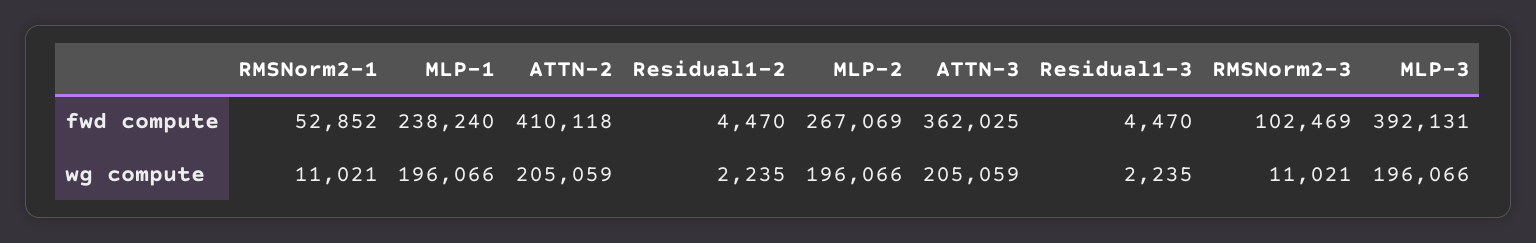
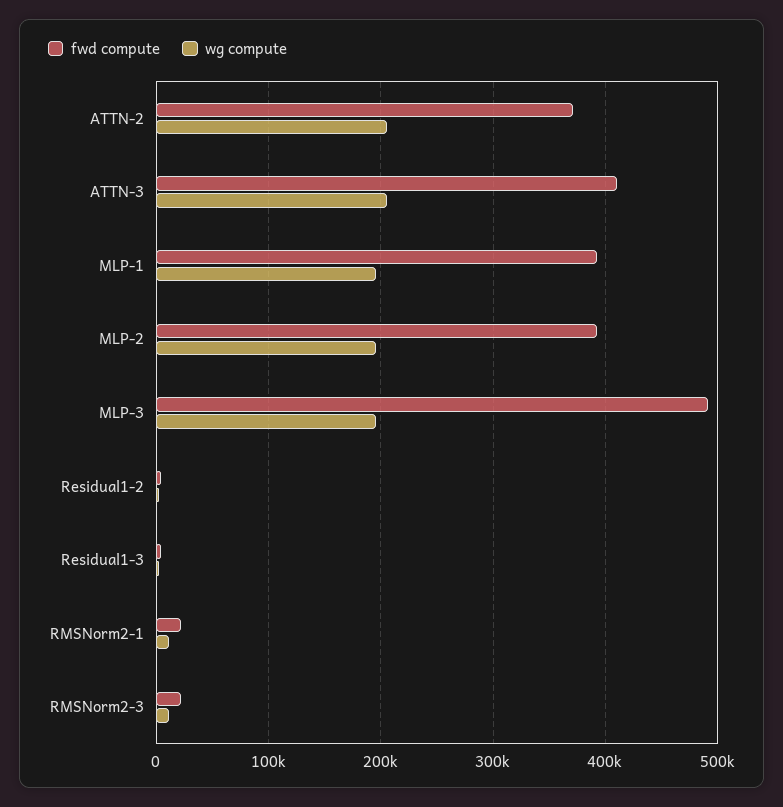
fwd compute, RMSNorm2-1: 52852 -> 20000
fwd compute, MLP-1: 238240 -> 390000
fwd compute, ATTN-2: 410118 -> 370000
fwd compute, MLP-2: 267069 -> 390000
fwd compute, ATTN-3: 362025 -> 410000
fwd compute, RMSNorm2-3: 102469 -> 20000
fwd compute, MLP-3: 392131 -> 490000

